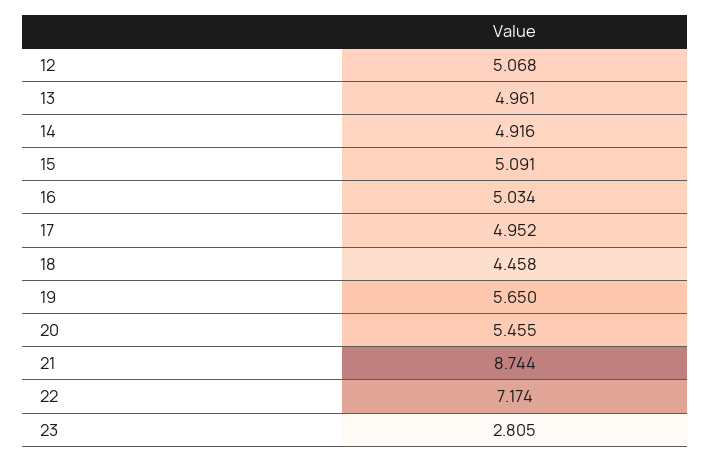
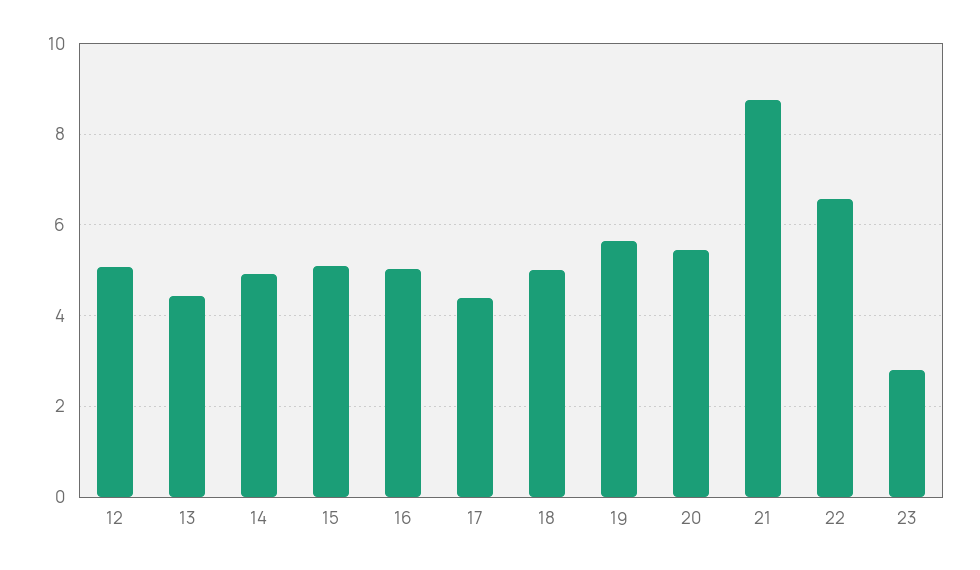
13: 4.961 -> 4.4
17: 4.952 -> 4.4
18: 4.458 -> 5
22: 7.174 -> 6.6

